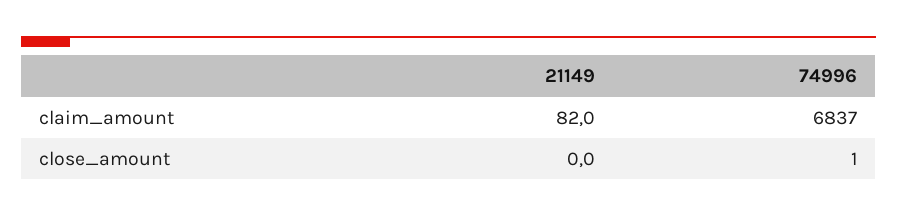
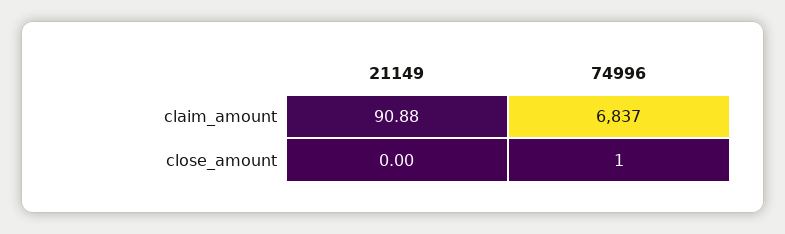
21149, claim_amount: 82 -> 90.88

